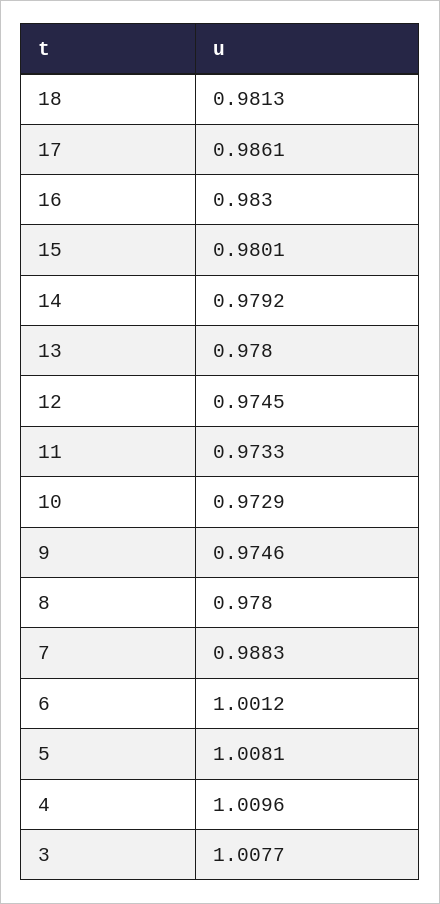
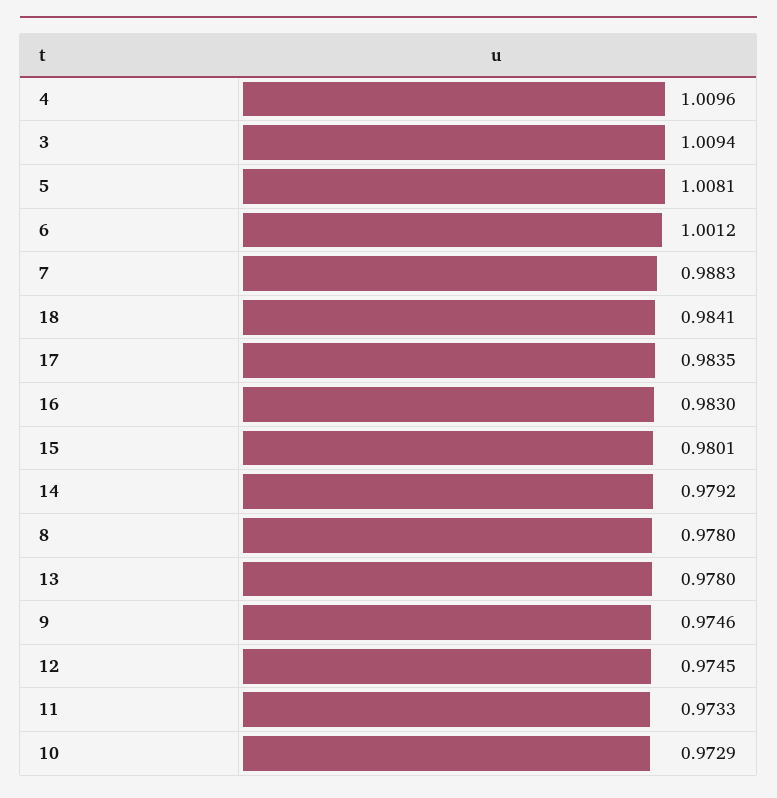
18: 0.9813 -> 0.9841
17: 0.9861 -> 0.9835
3: 1.0077 -> 1.0094

